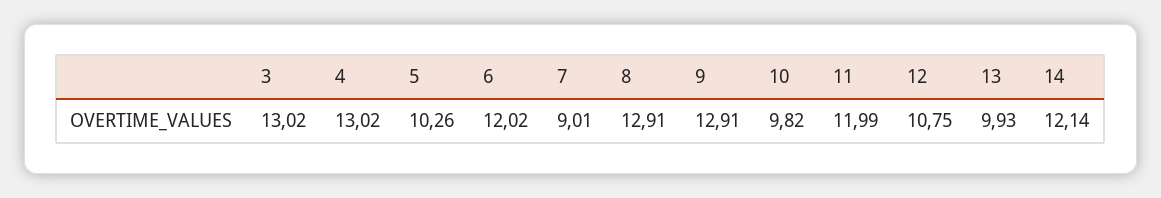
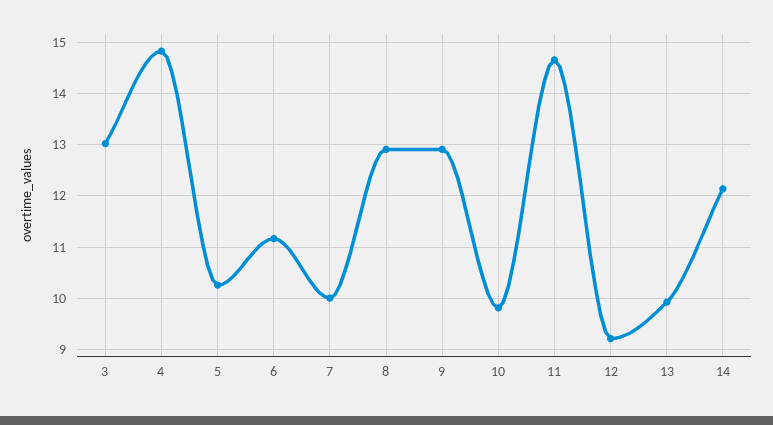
4: 13.02 -> 14.8
6: 12.02 -> 11.2
7: 9.01 -> 10
11: 11.99 -> 14.6
12: 10.75 -> 9.2

